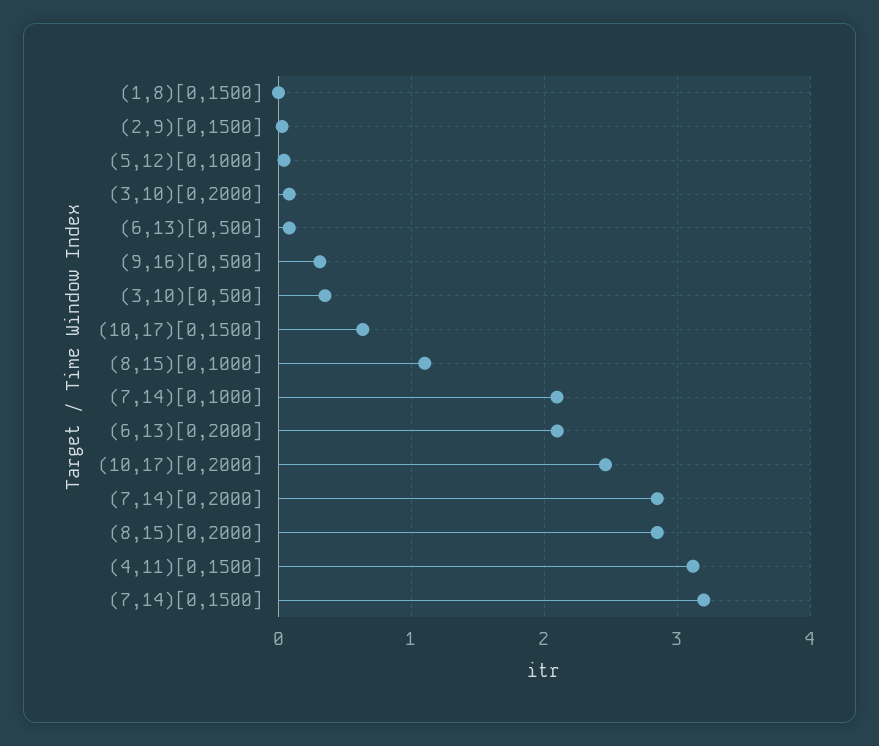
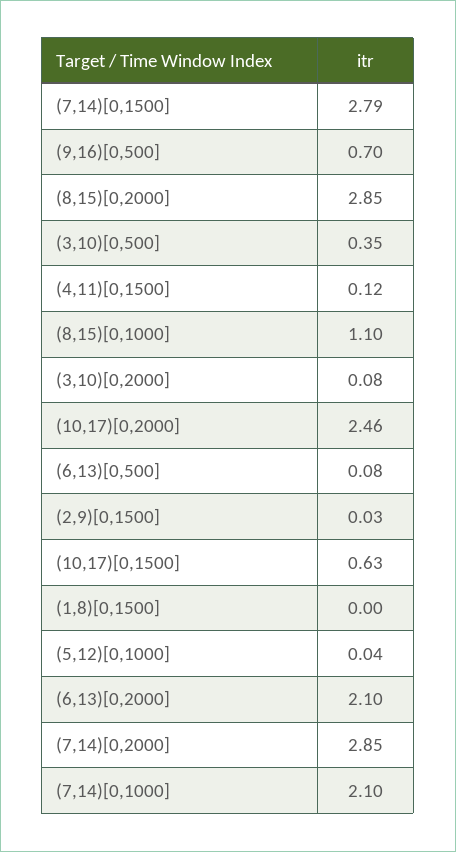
(9,16)[0,500]: 0.3 -> 0.7
(4,11)[0,1500]: 3.1 -> 0.12
(7,14)[0,1500]: 3.2 -> 2.79

